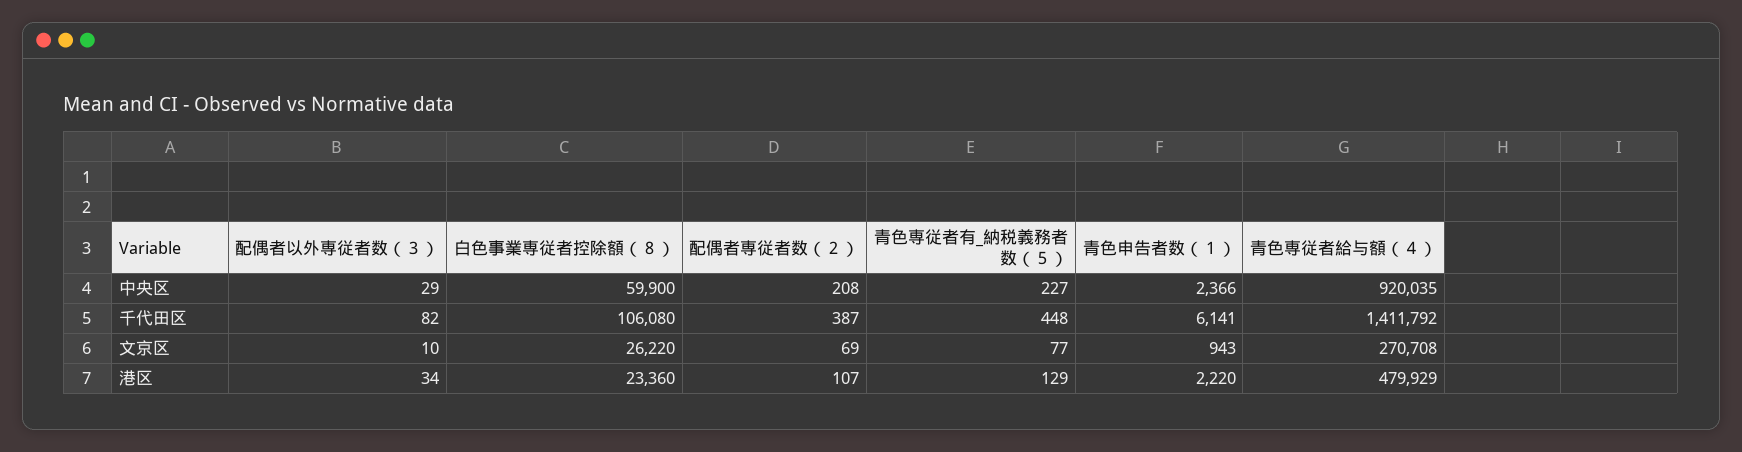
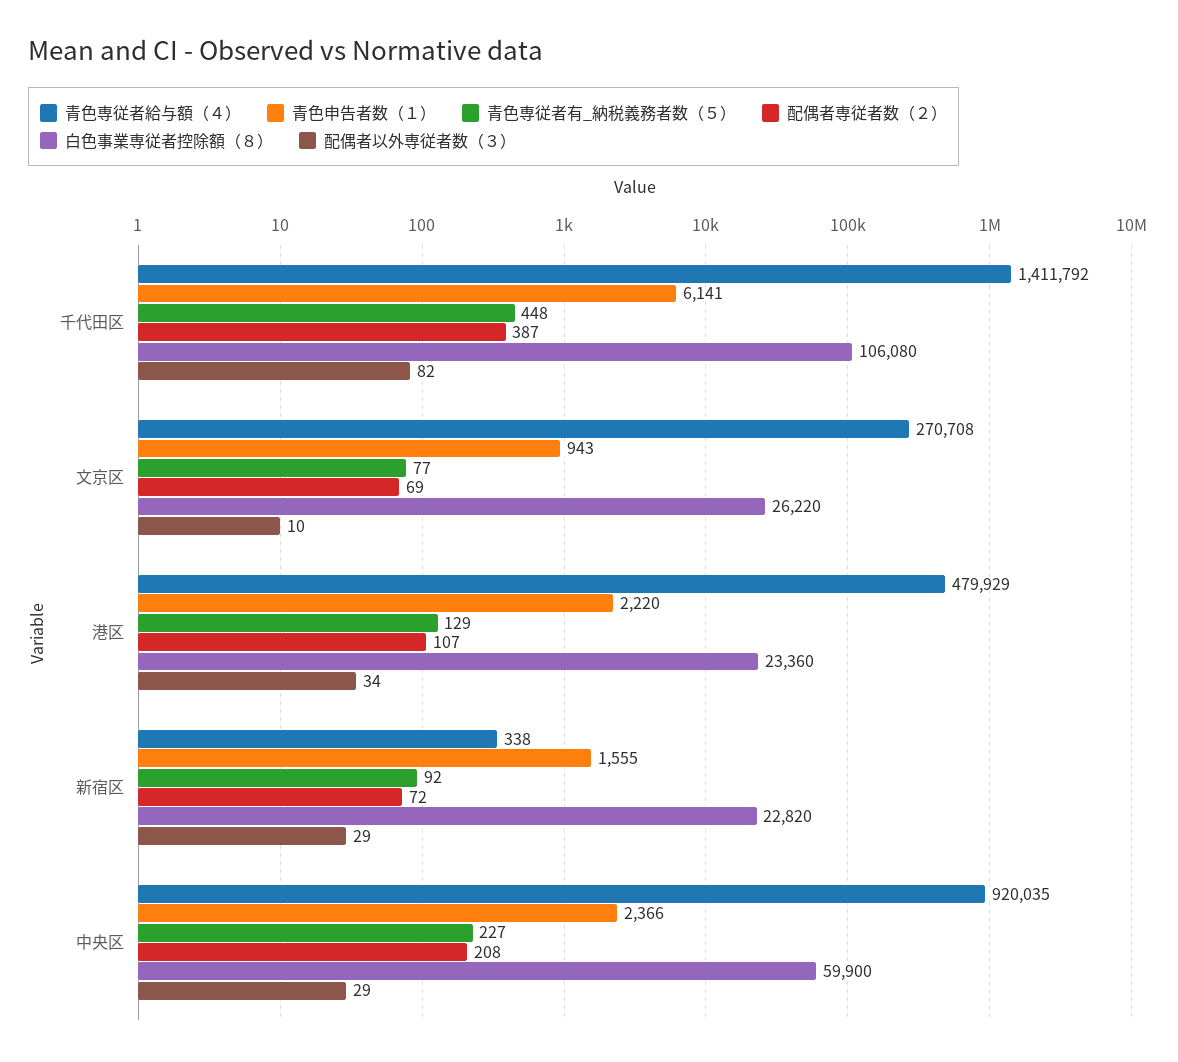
青色専従者給与額（４）, 新宿区: none -> 338
青色申告者数（１）, 新宿区: none -> 1555
青色専従者有_納税義務者数（５）, 新宿区: none -> 92
配偶者専従者数（２）, 新宿区: none -> 72
白色事業専従者控除額（８）, 新宿区: none -> 22820
配偶者以外専従者数（３）, 新宿区: none -> 29

